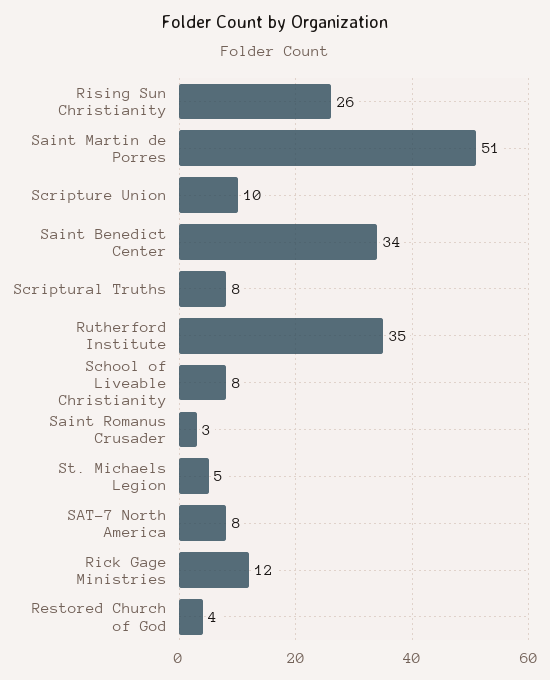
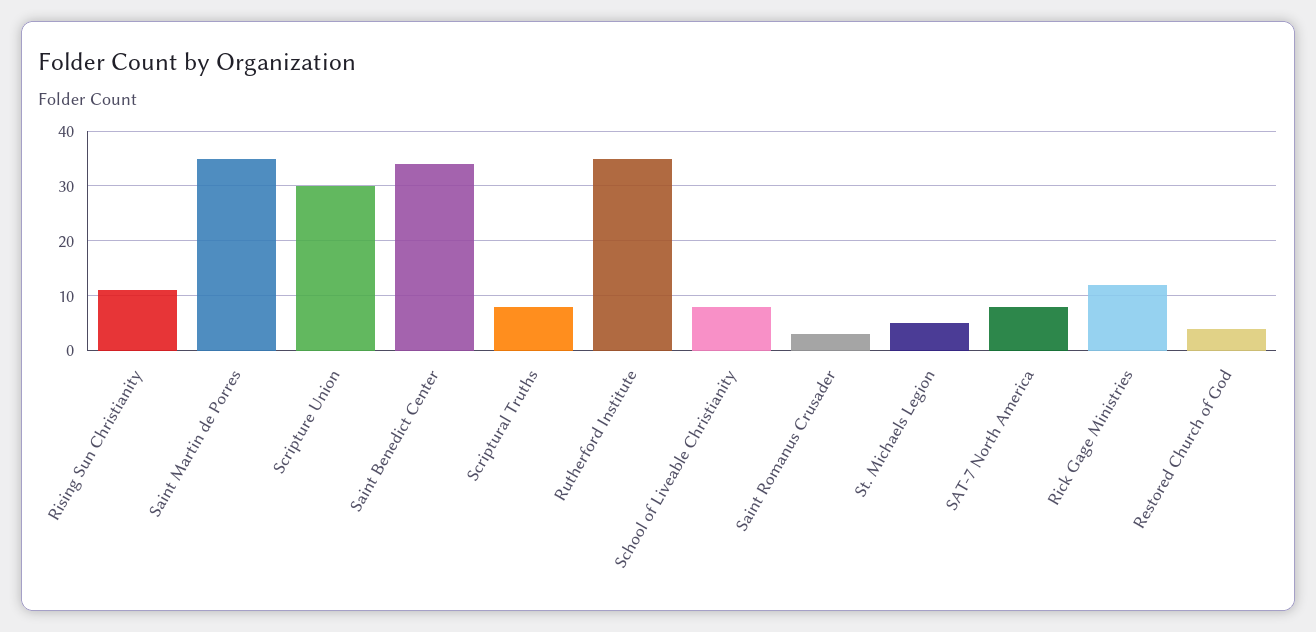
Rising Sun Christianity: 26 -> 10
Saint Martin de Porres: 51 -> 35
Scripture Union: 10 -> 30

